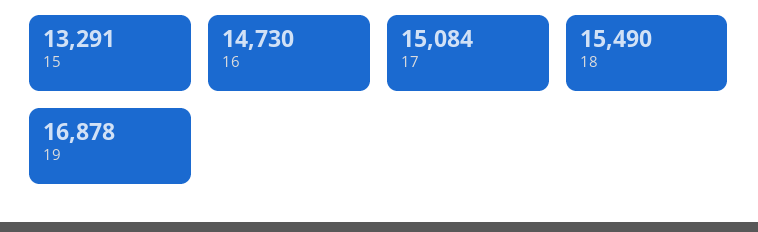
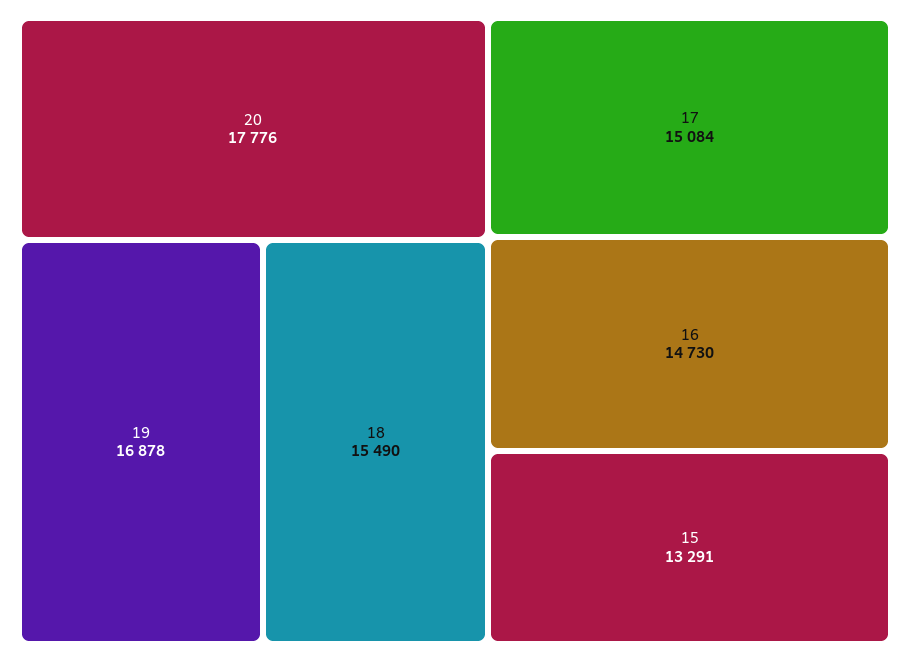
20: none -> 17776

